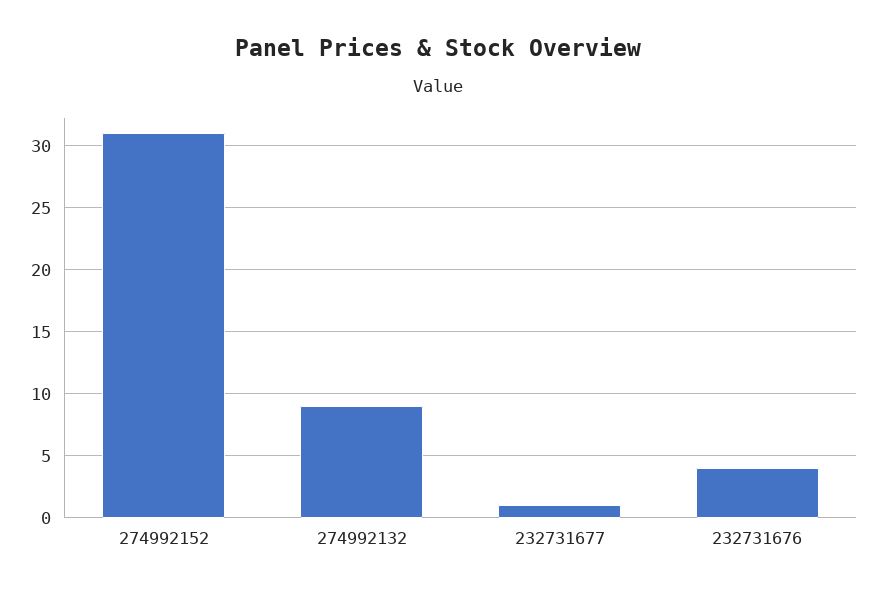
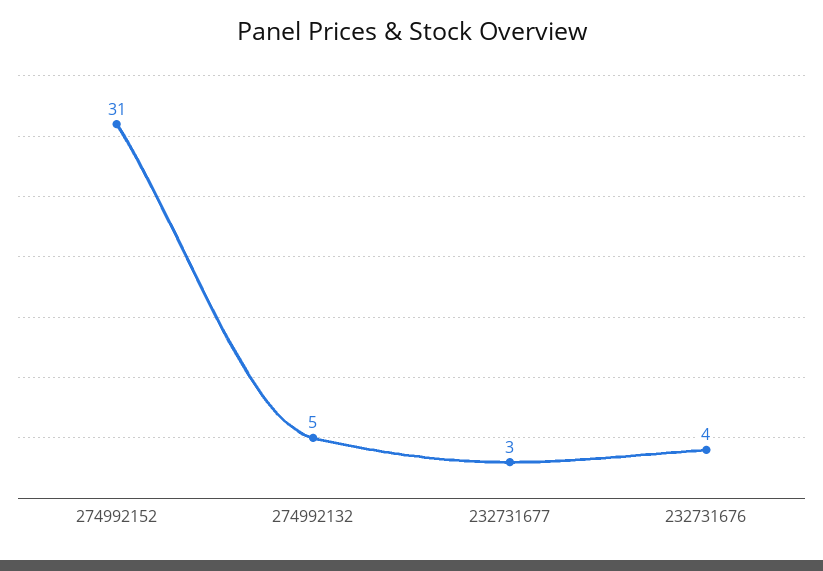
274992132: 9 -> 5
232731677: 1 -> 3

